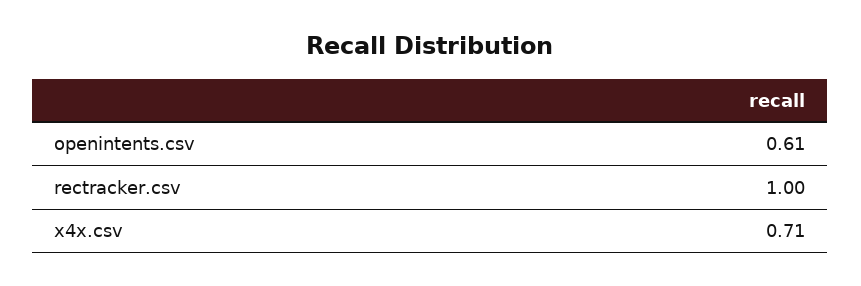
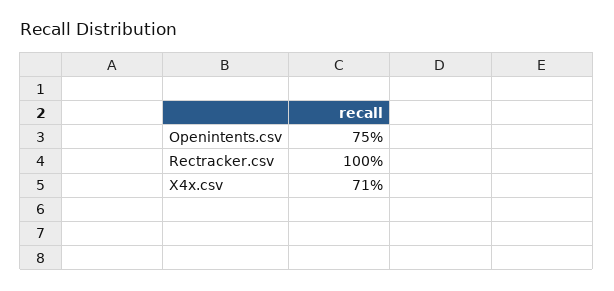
openintents.csv: 0.61 -> 0.75

